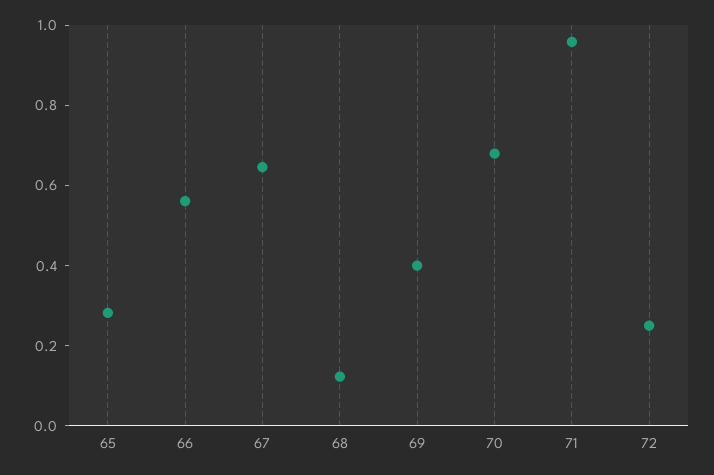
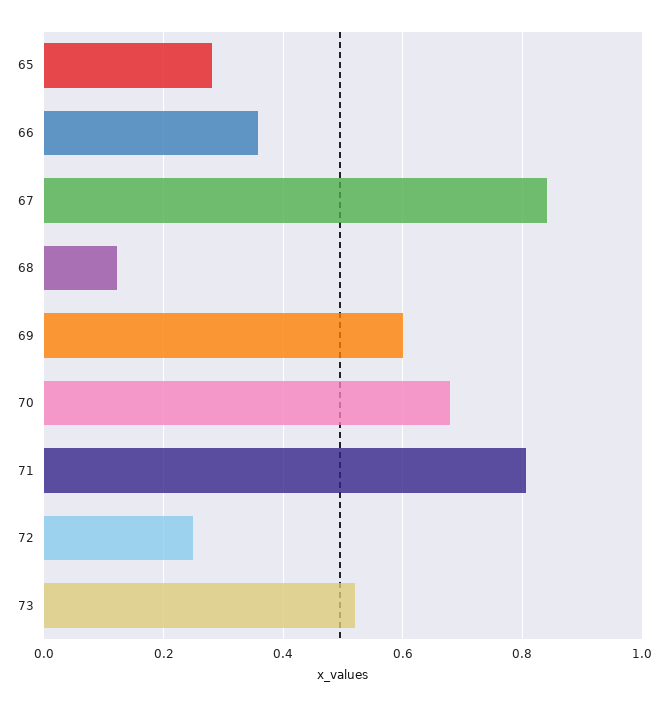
66: 0.55 -> 0.36
67: 0.65 -> 0.84
69: 0.4 -> 0.6
71: 0.95 -> 0.8
73: none -> 0.52

